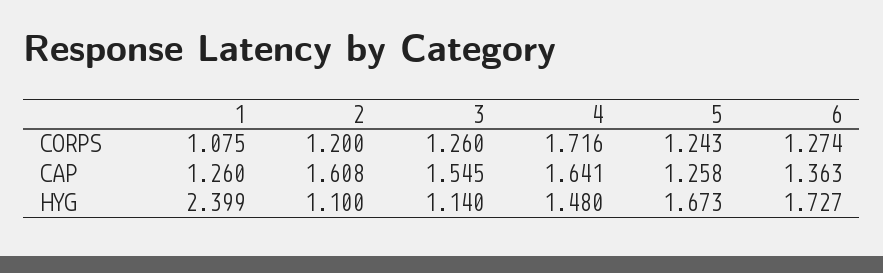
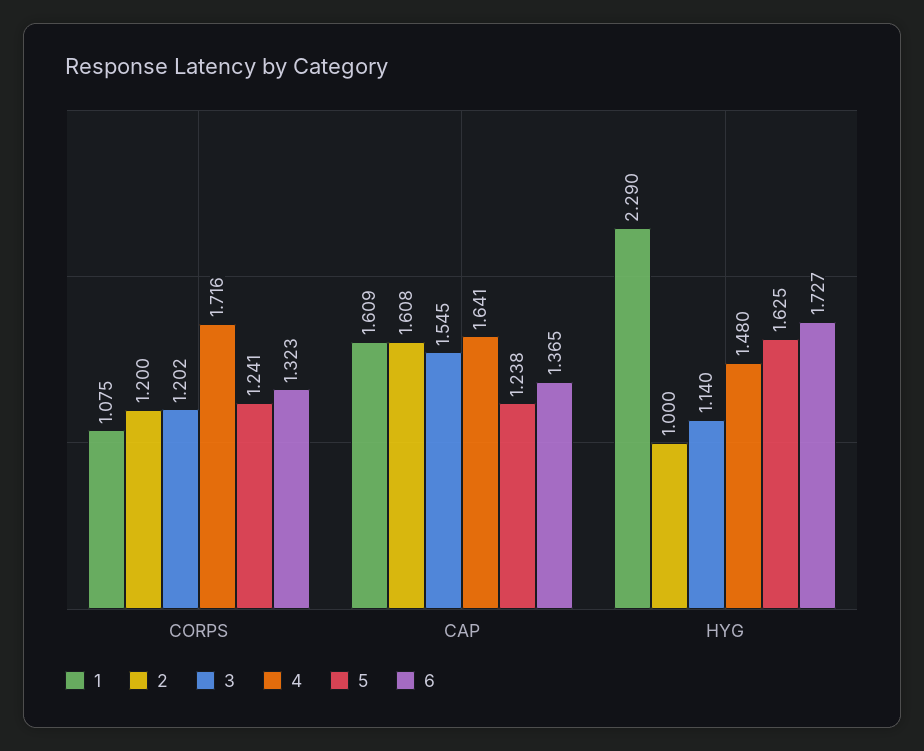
3, CORPS: 1.26 -> 1.202
5, CORPS: 1.243 -> 1.241
6, CORPS: 1.274 -> 1.323
1, CAP: 1.26 -> 1.609
5, CAP: 1.258 -> 1.238
6, CAP: 1.363 -> 1.365
1, HYG: 2.399 -> 2.29
2, HYG: 1.1 -> 1
5, HYG: 1.673 -> 1.625

